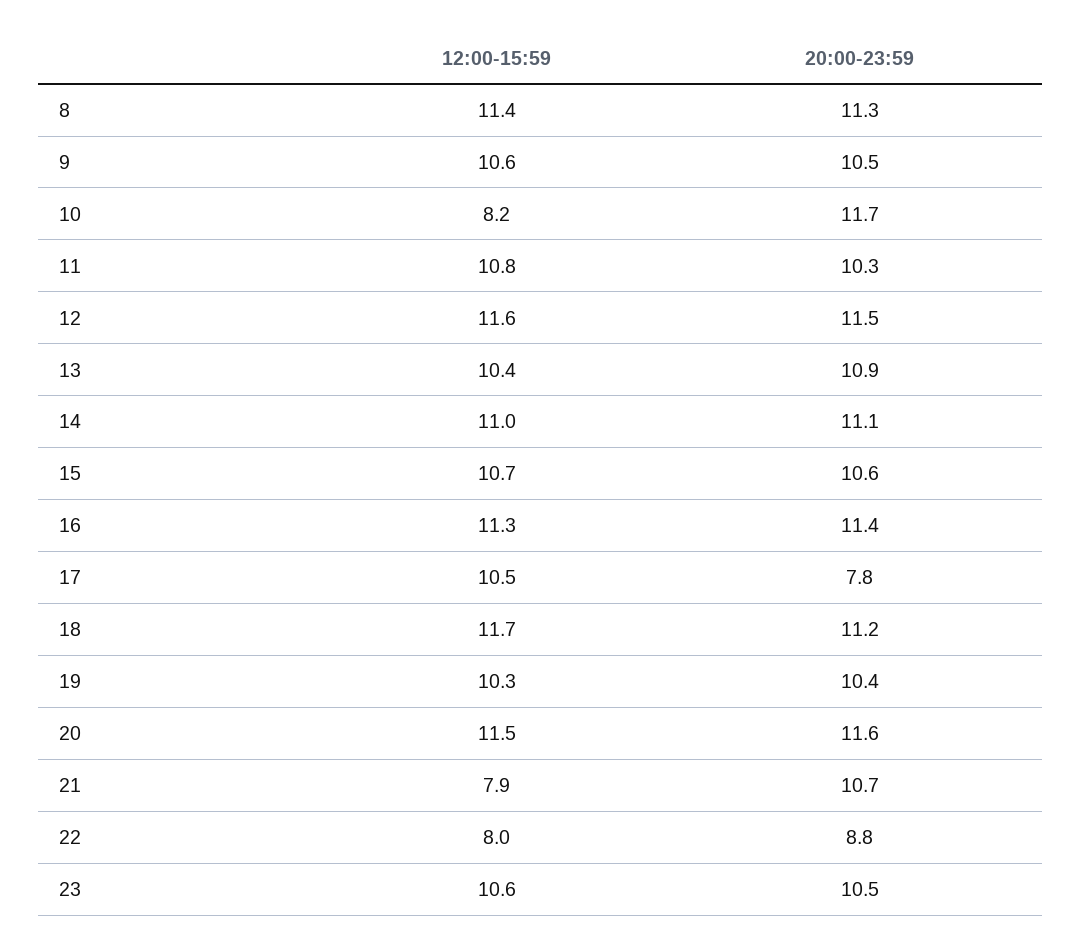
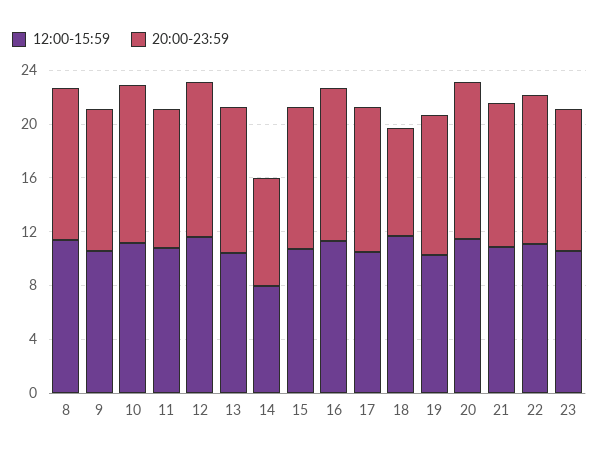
12:00-15:59, 10: 8.2 -> 11
12:00-15:59, 14: 11 -> 8
20:00-23:59, 14: 11.1 -> 8
20:00-23:59, 17: 7.8 -> 11
20:00-23:59, 18: 11.2 -> 8
12:00-15:59, 21: 7.9 -> 11
12:00-15:59, 22: 8 -> 11
20:00-23:59, 22: 8.8 -> 11

